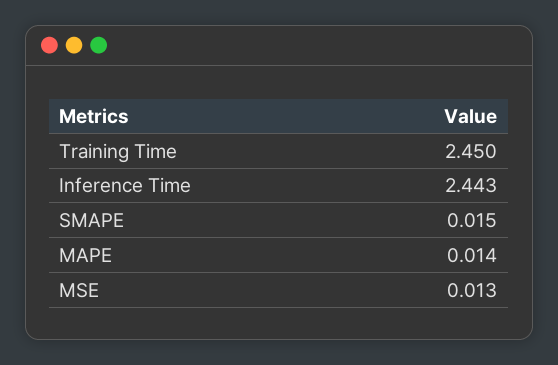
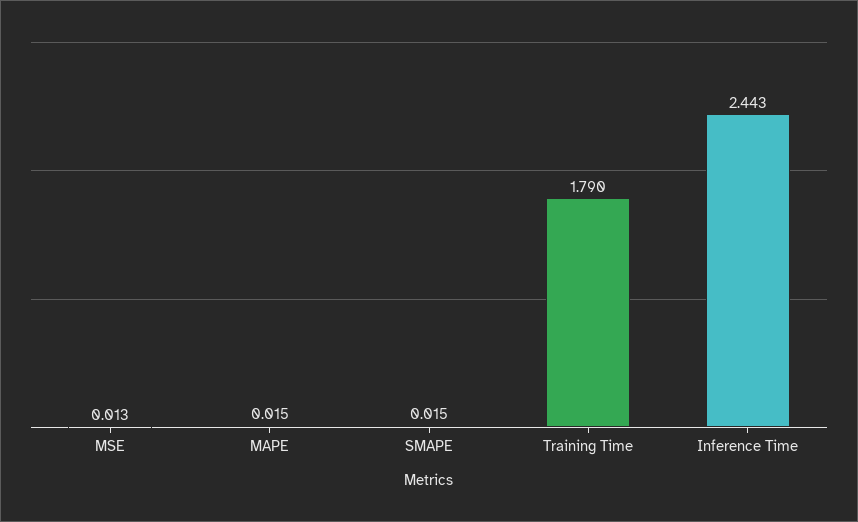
Training Time: 2.45 -> 1.79
MAPE: 0.014 -> 0.015

